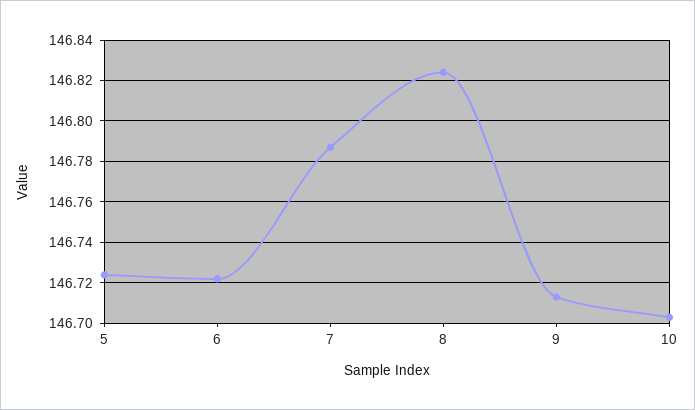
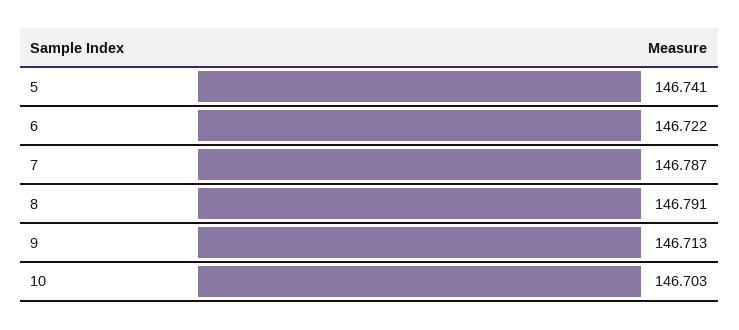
5: 146.725 -> 146.741
8: 146.825 -> 146.791

